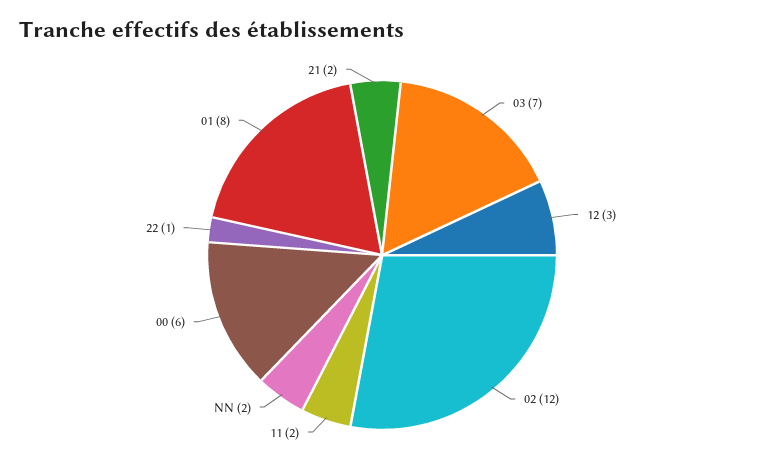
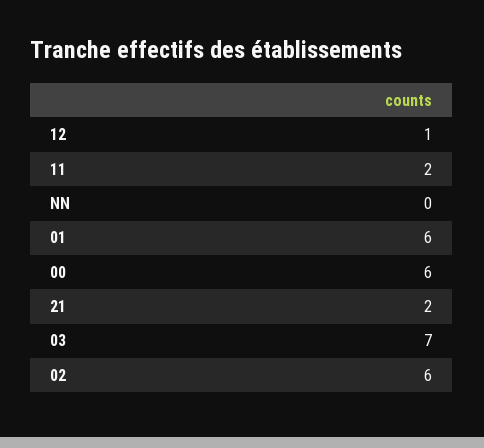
12: 3 -> 1
02: 12 -> 6
NN: 2 -> 0
22: 1 -> none
01: 8 -> 6

